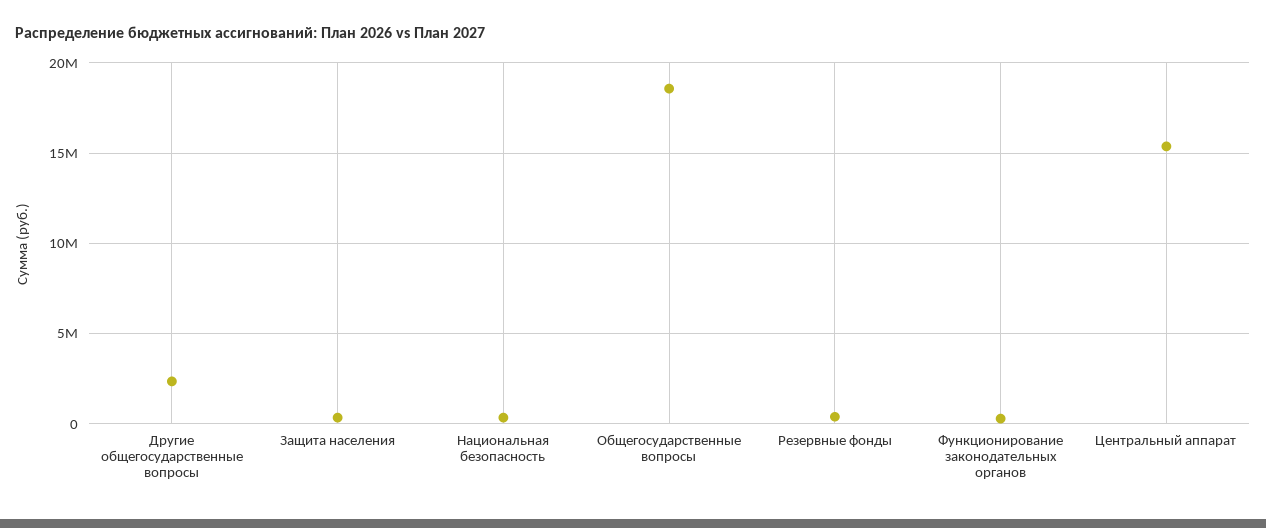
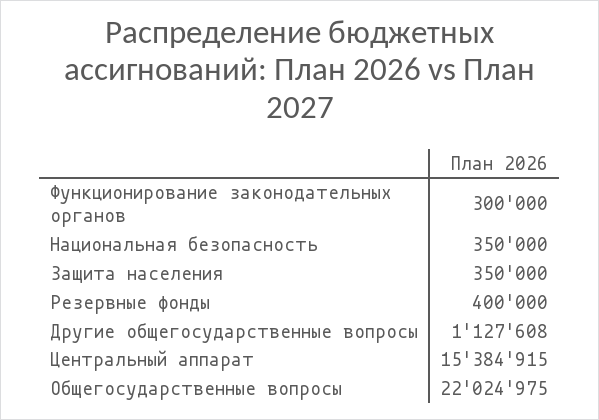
Другие общегосударственные вопросы: 2500000 -> 1127608
Общегосударственные вопросы: 18500000 -> 22024975

